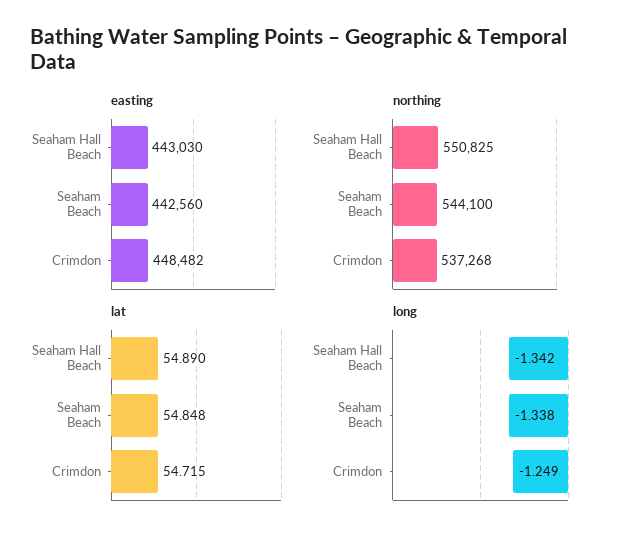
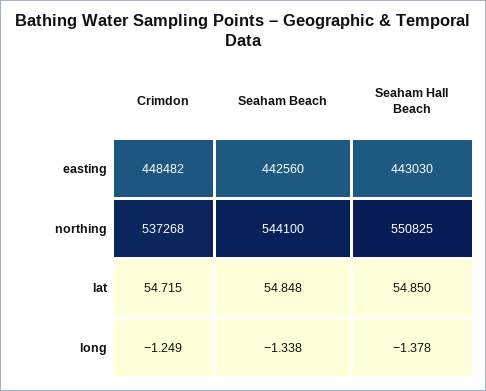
lat, Seaham Hall Beach: 54.89 -> 54.85
long, Seaham Hall Beach: -1.342 -> -1.378

